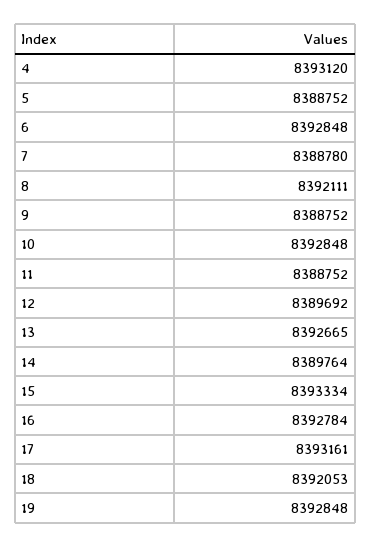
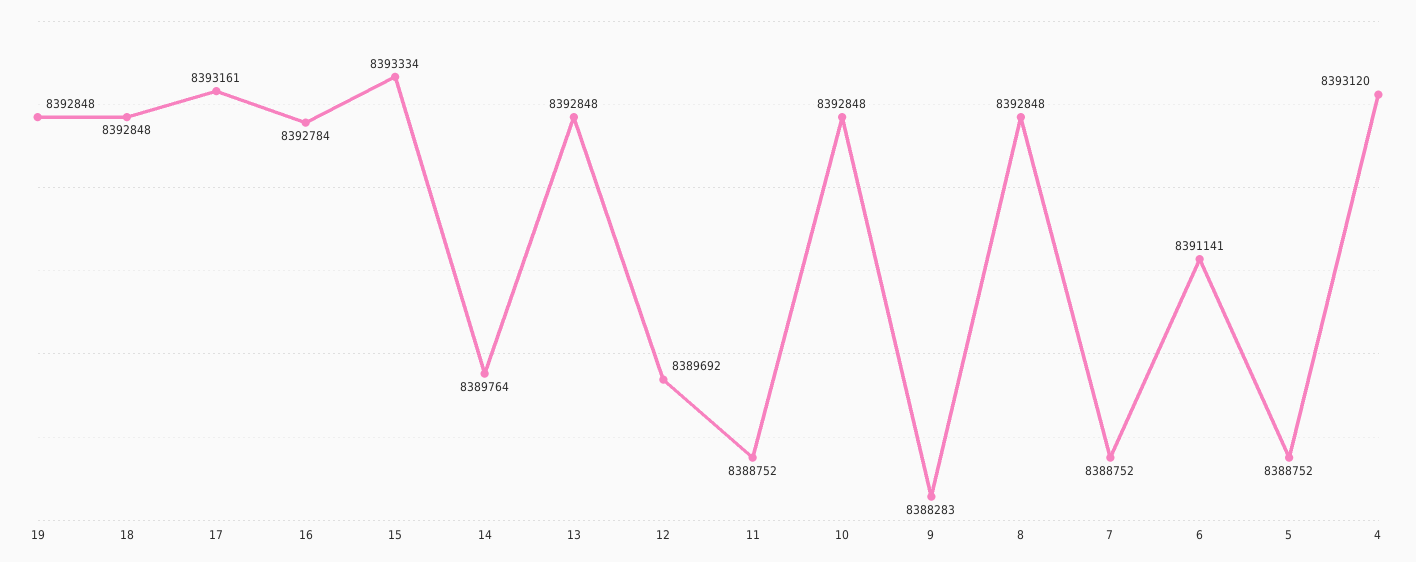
6: 8392848 -> 8391141
7: 8388780 -> 8388752
8: 8392111 -> 8392848
9: 8388752 -> 8388283
13: 8392665 -> 8392848
18: 8392053 -> 8392848

